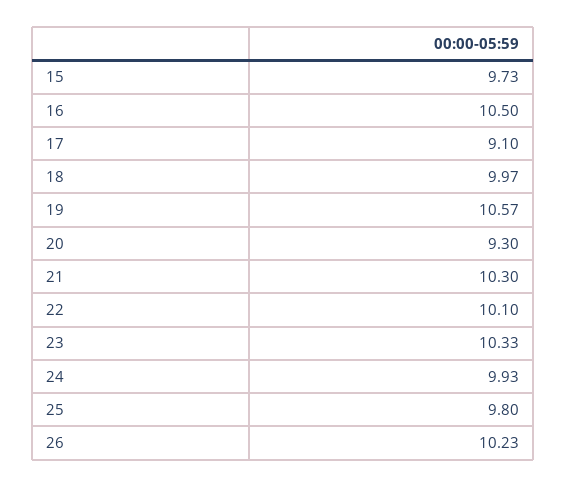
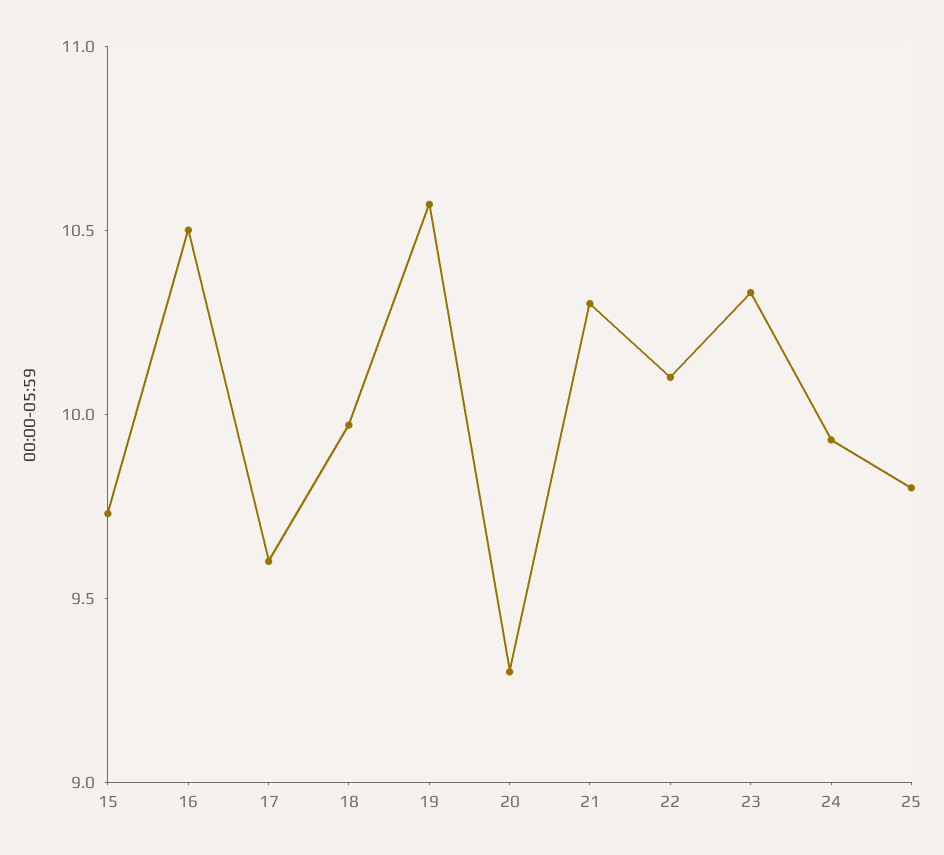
17: 9.1 -> 9.6
26: 10.23 -> none

